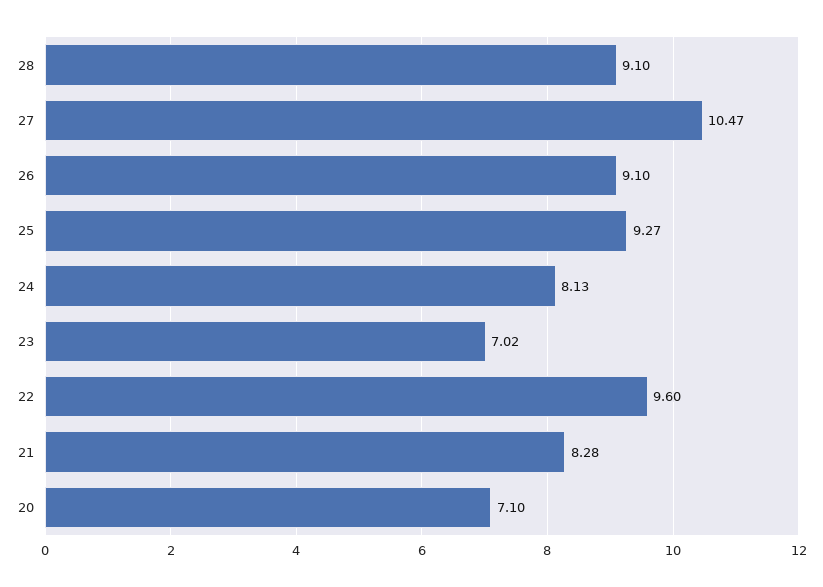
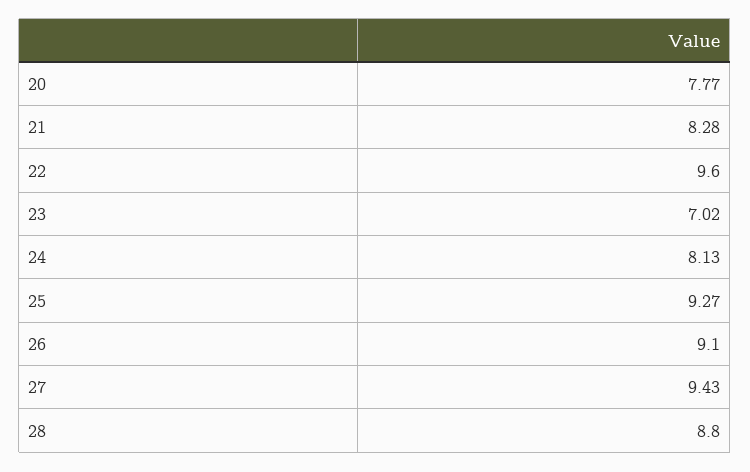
28: 9.1 -> 8.8
27: 10.47 -> 9.43
20: 7.1 -> 7.77

